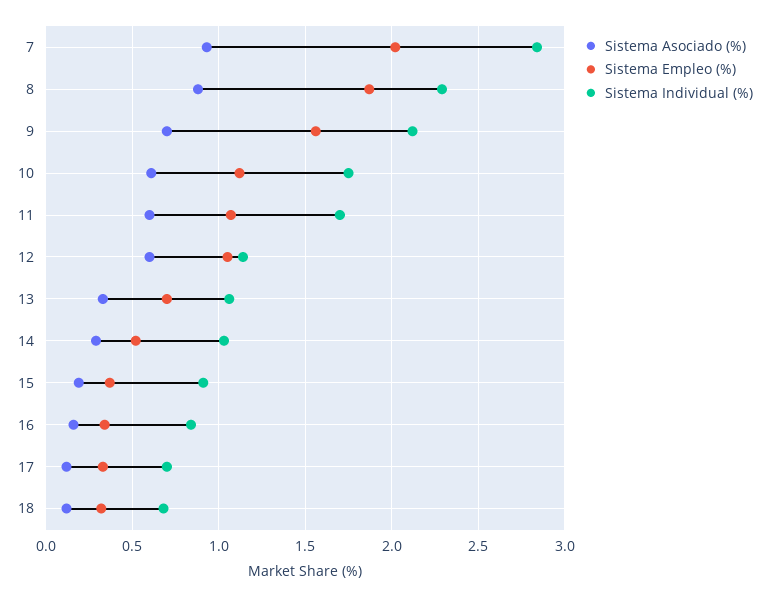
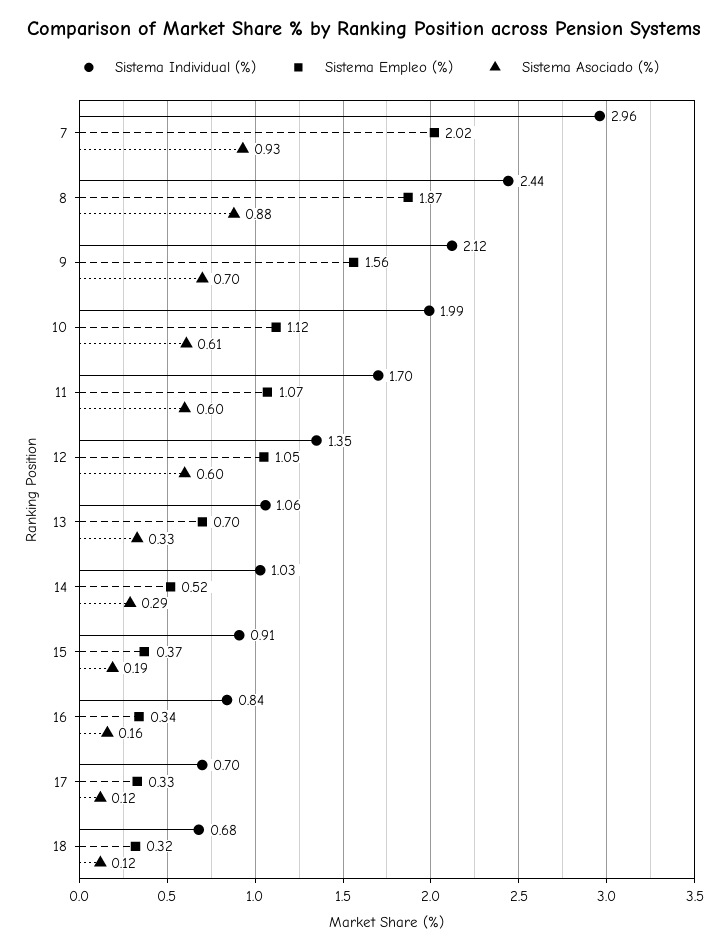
Sistema Individual (%), 7: 2.85 -> 2.96
Sistema Individual (%), 8: 2.3 -> 2.44
Sistema Individual (%), 10: 1.75 -> 1.99
Sistema Individual (%), 12: 1.15 -> 1.35

